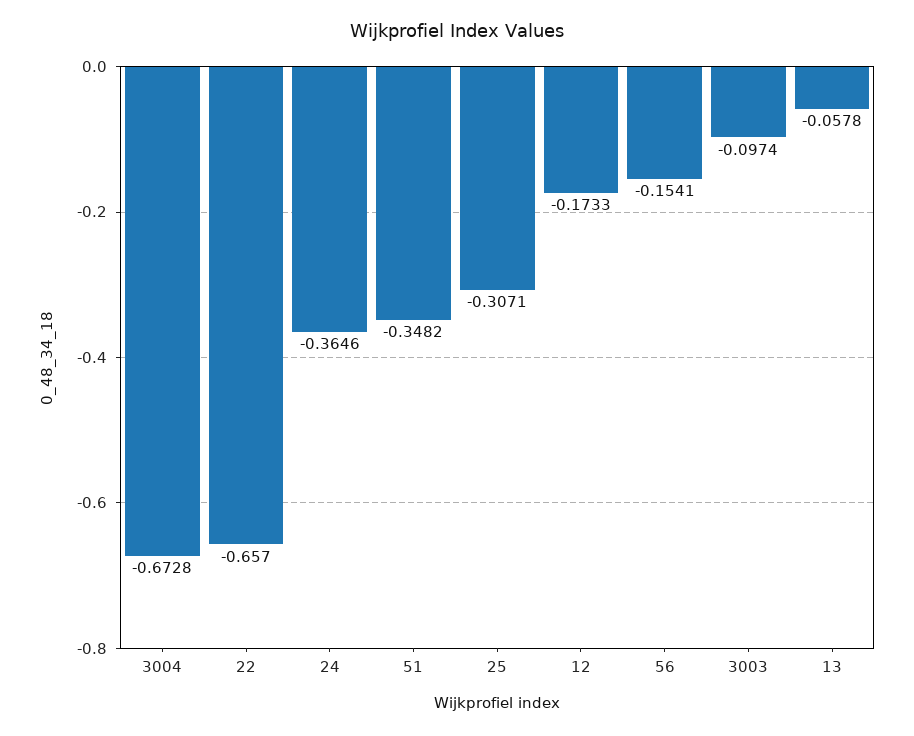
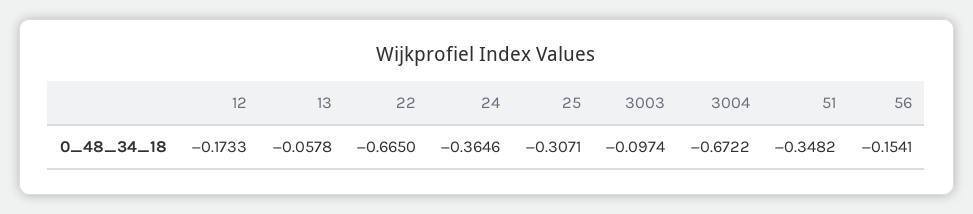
3004: -0.6728 -> -0.6722
22: -0.657 -> -0.665

